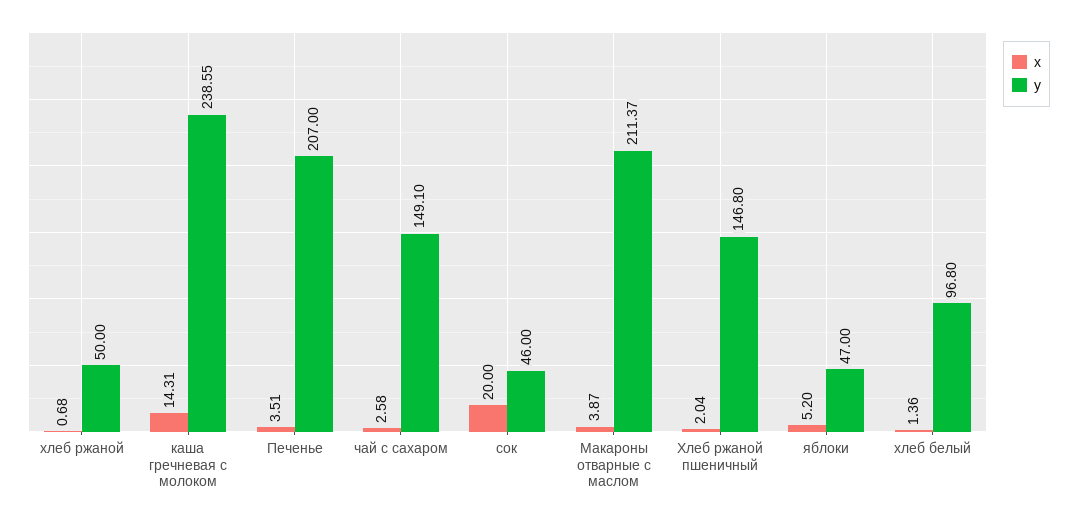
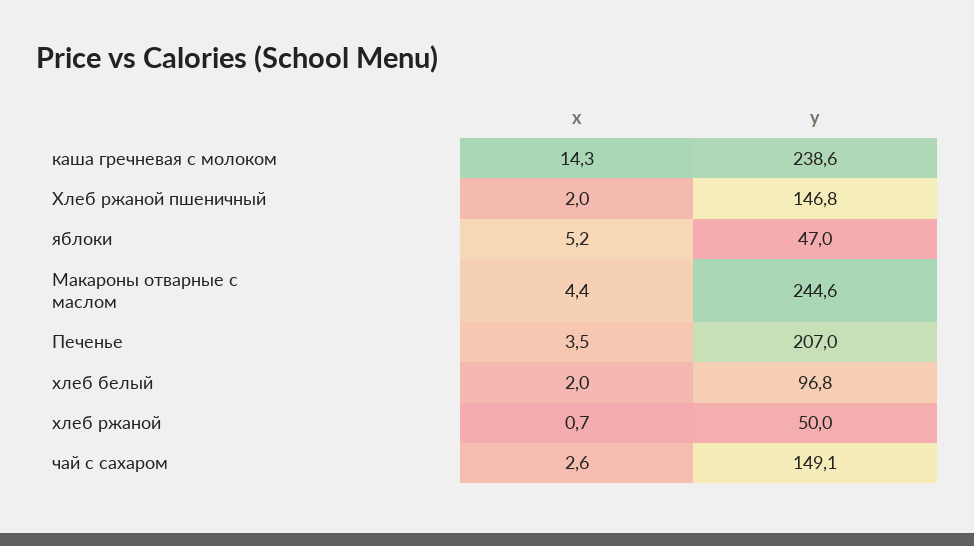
x, сок: 20 -> none
y, сок: 46 -> none
x, Макароны отварные с маслом: 3.87 -> 4.4
y, Макароны отварные с маслом: 211.37 -> 244.6
x, хлеб белый: 1.36 -> 2

